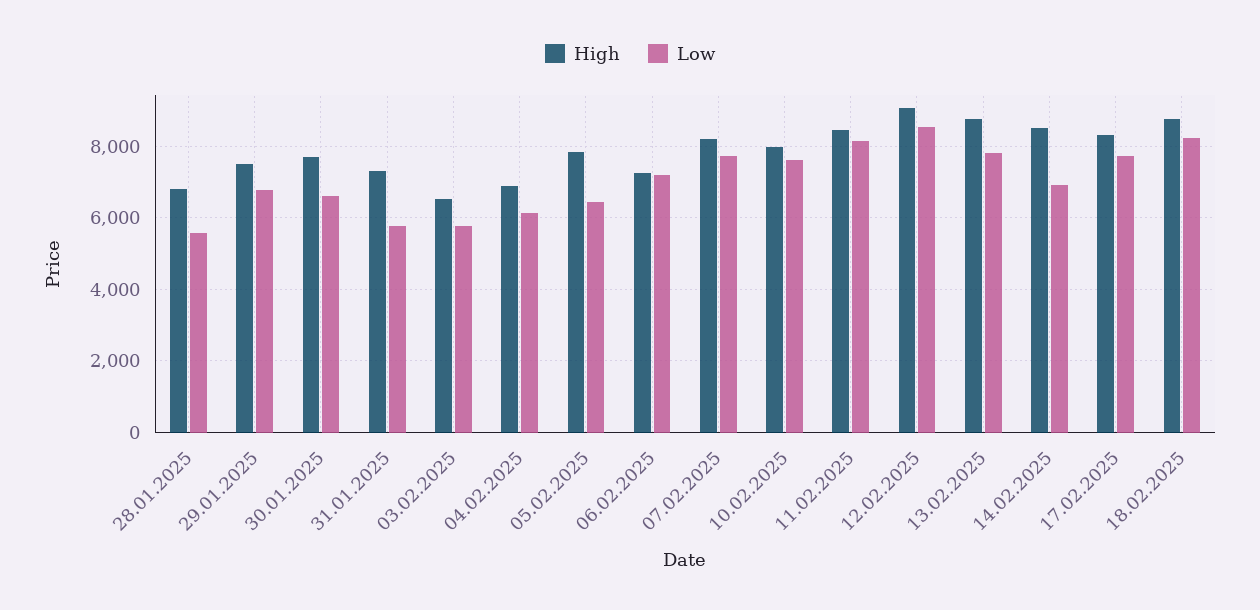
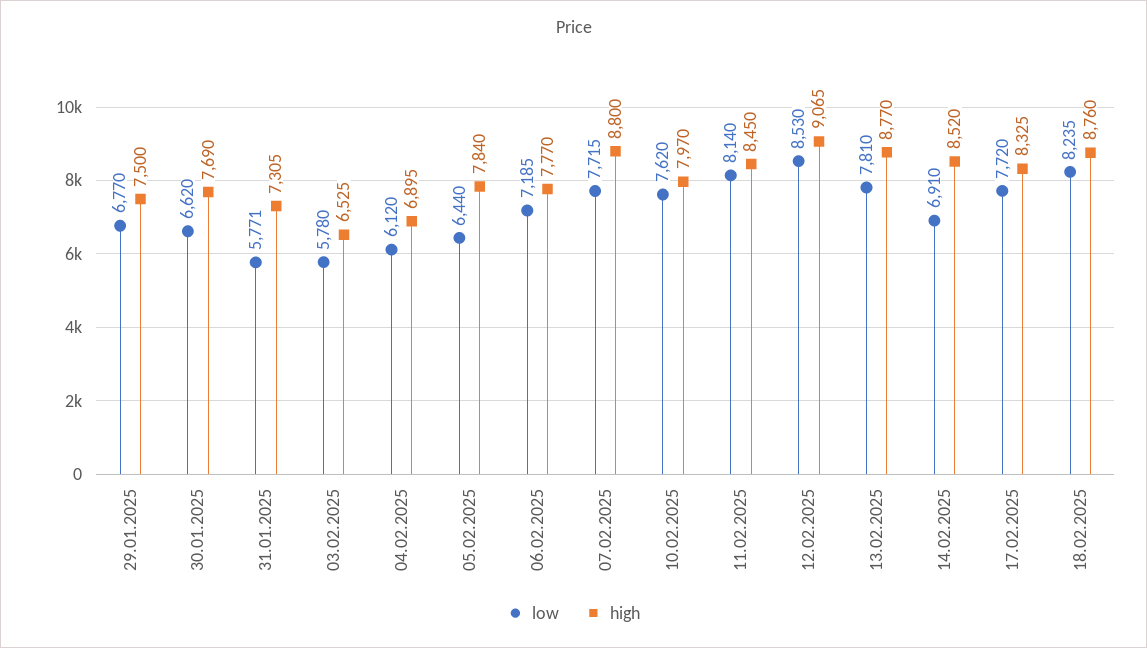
High, 28.01.2025: 6800 -> none
Low, 28.01.2025: 5600 -> none
High, 06.02.2025: 7200 -> 7770
High, 07.02.2025: 8200 -> 8800

